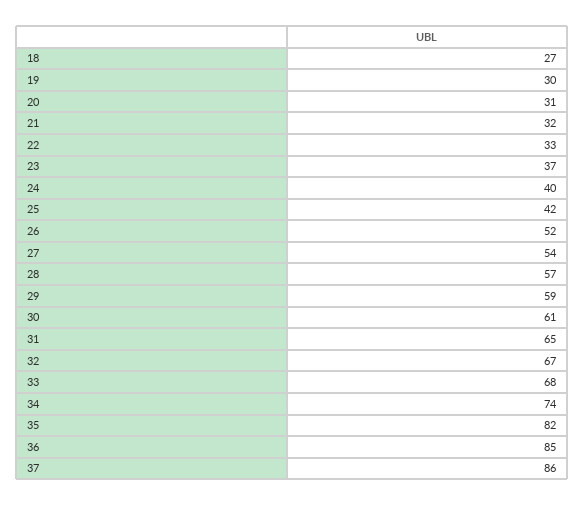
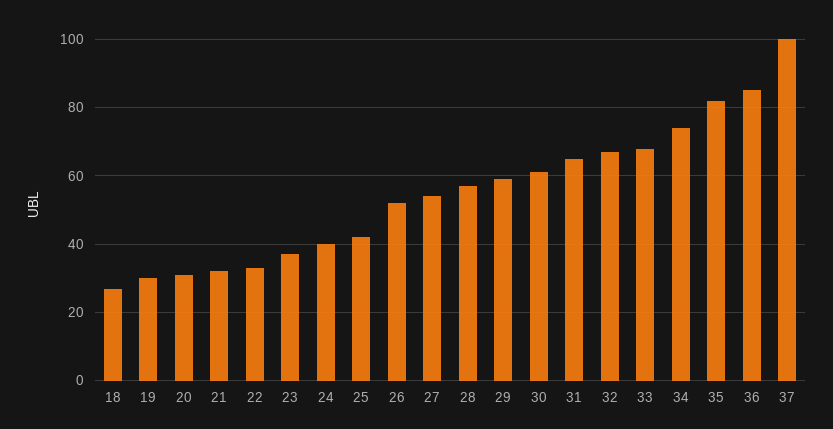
37: 86 -> 100

